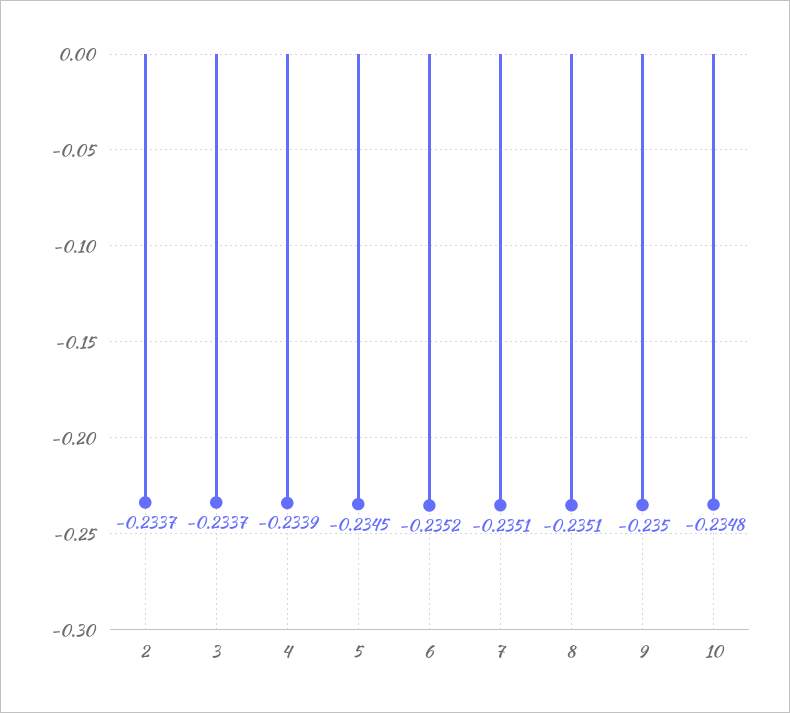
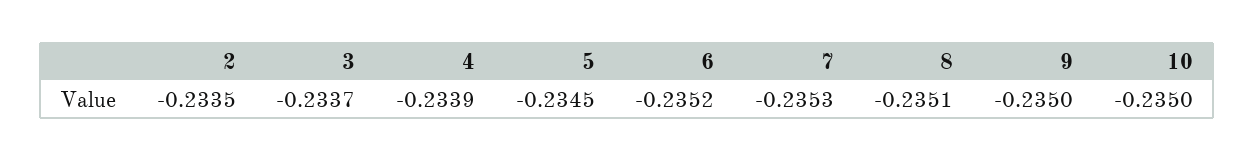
2: -0.2337 -> -0.2335
7: -0.2351 -> -0.2353
10: -0.2348 -> -0.235

